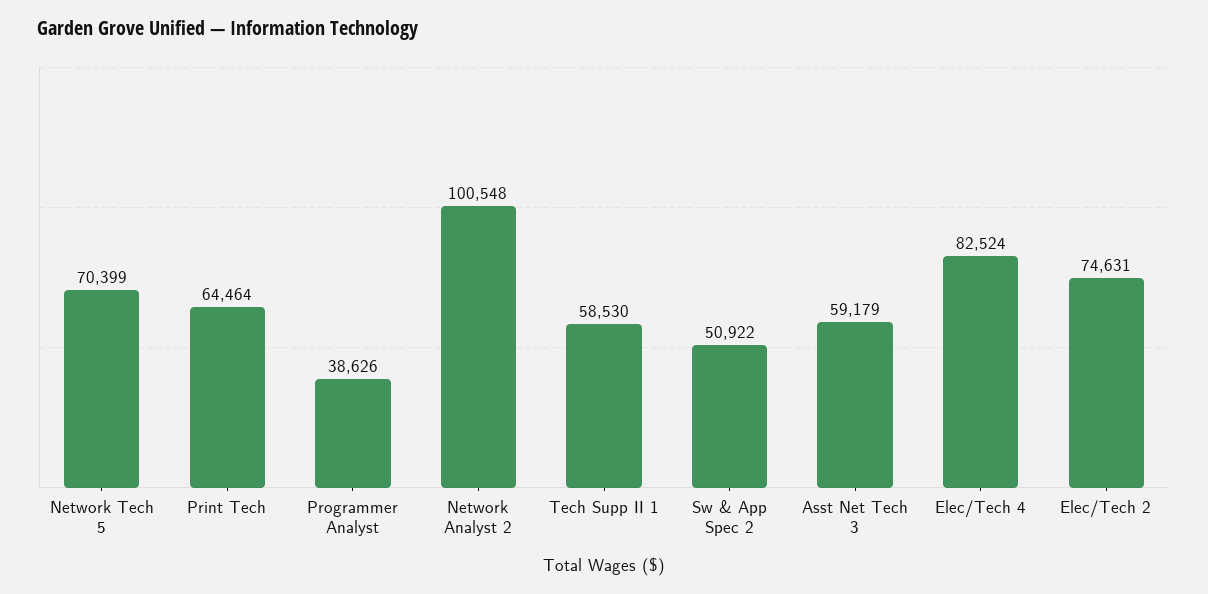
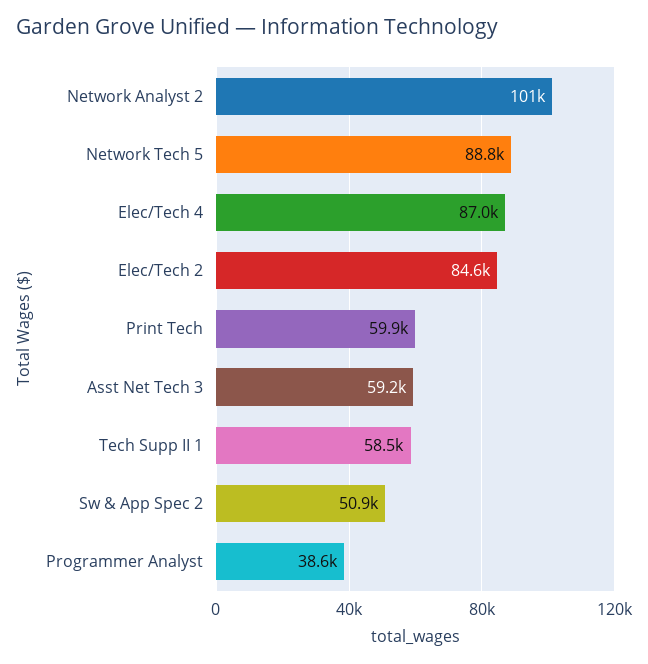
Network Tech 5: 70399 -> 88800
Print Tech: 64464 -> 59900
Elec/Tech 4: 82524 -> 87000
Elec/Tech 2: 74631 -> 84600

